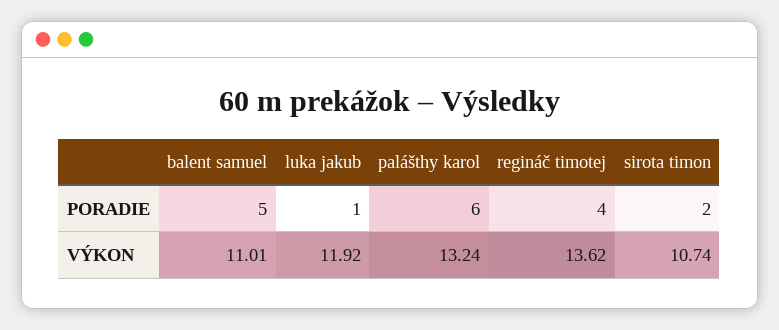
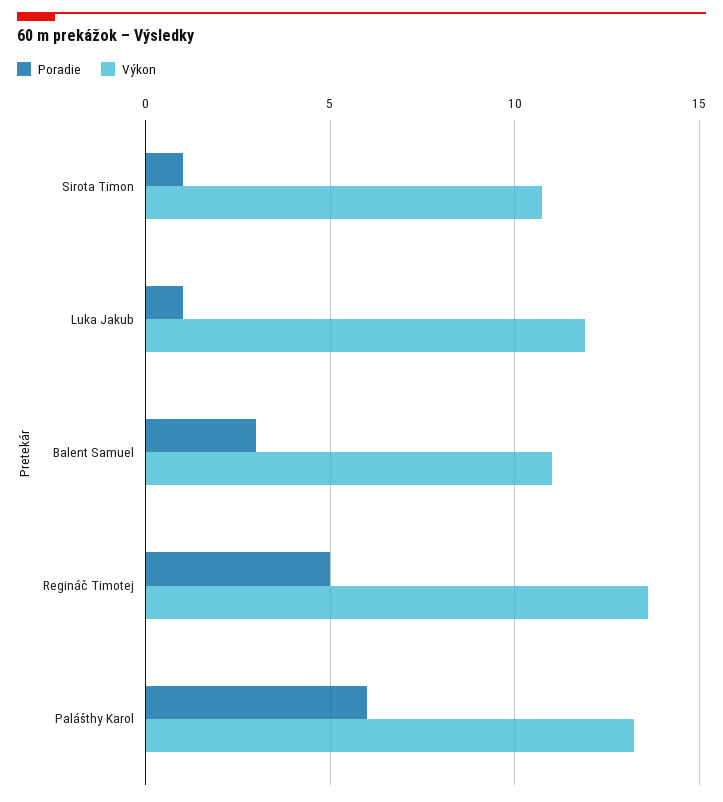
PORADIE, balent samuel: 5 -> 3
PORADIE, regináč timotej: 4 -> 5
PORADIE, sirota timon: 2 -> 1

